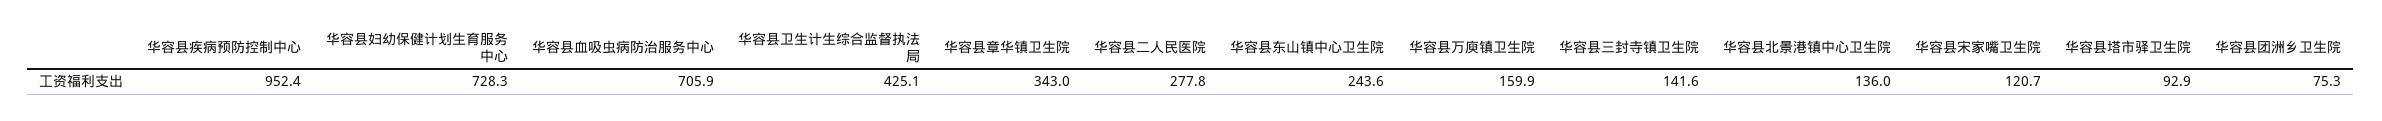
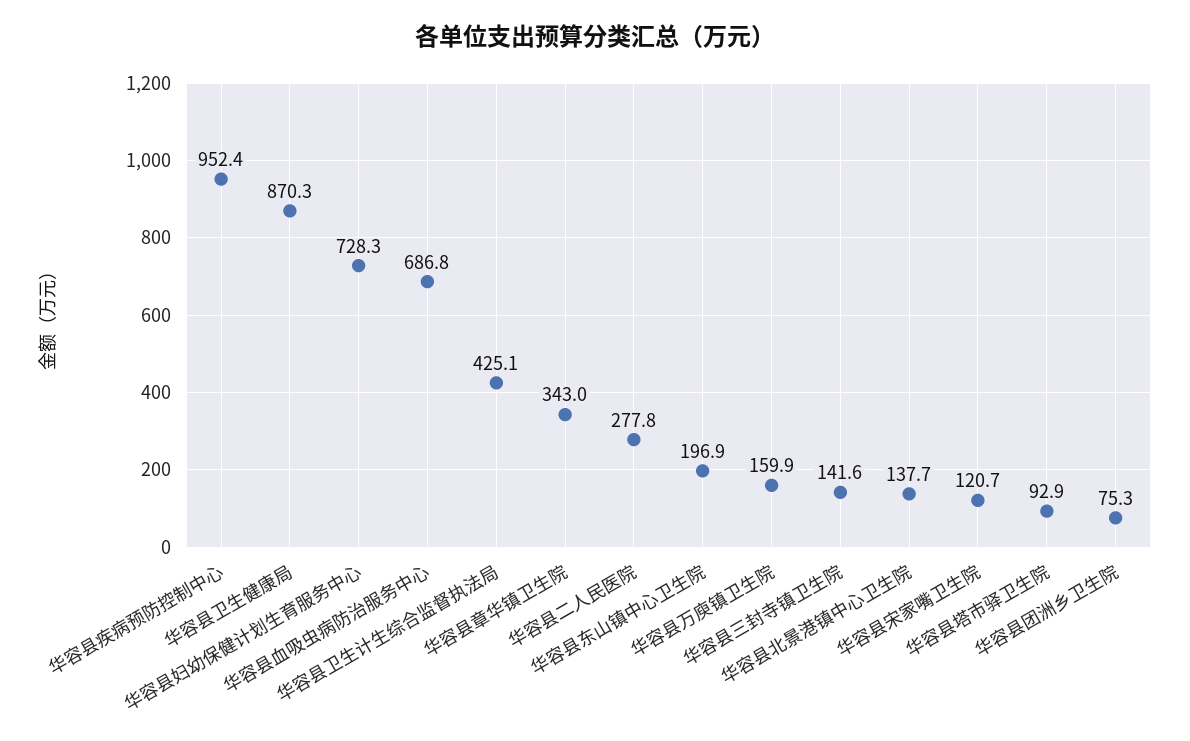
华容县血吸虫病防治服务中心: 705.9 -> 686.8
华容县东山镇中心卫生院: 243.6 -> 196.9
华容县北景港镇中心卫生院: 136 -> 137.7
华容县卫生健康局: none -> 870.3

